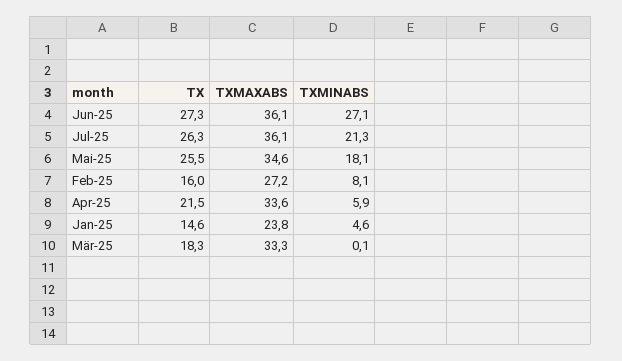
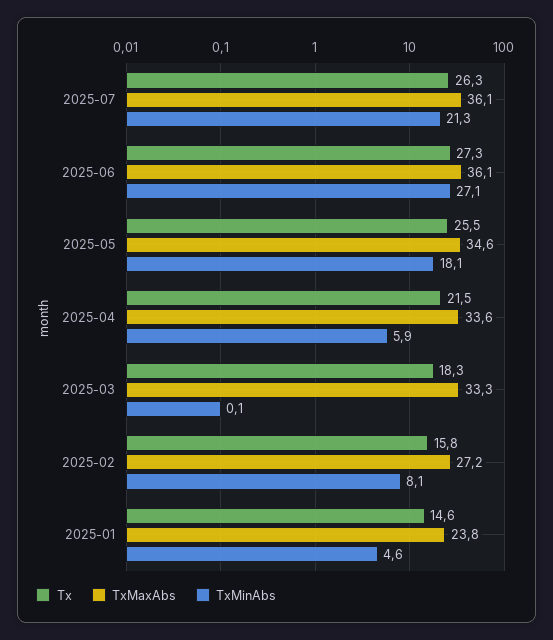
TX, Feb-25: 16 -> 15.8

